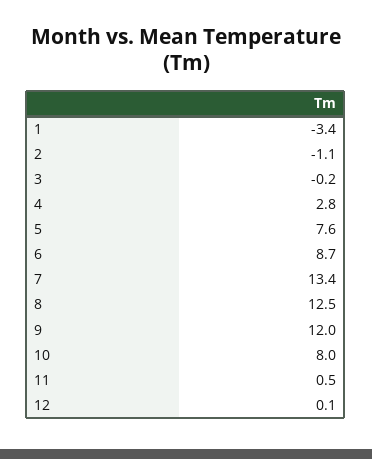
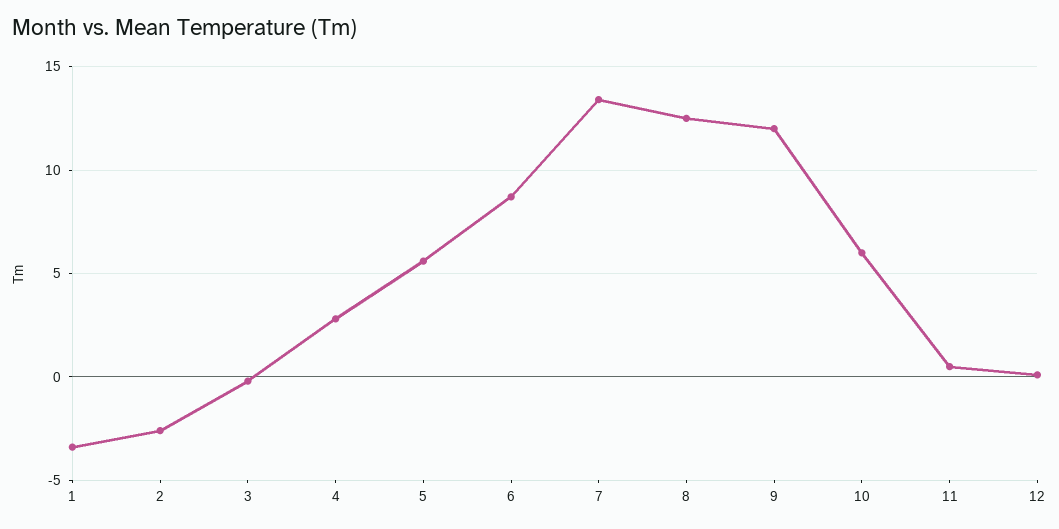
2: -1.1 -> -2.5
5: 7.6 -> 5.5
10: 8 -> 6

